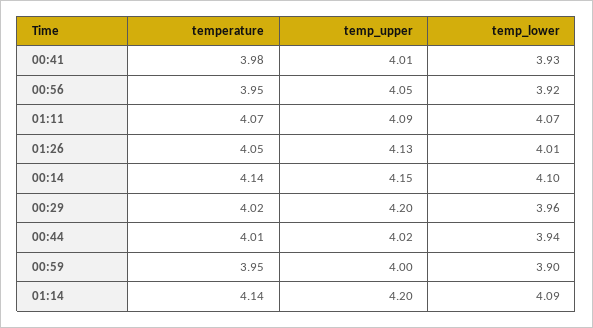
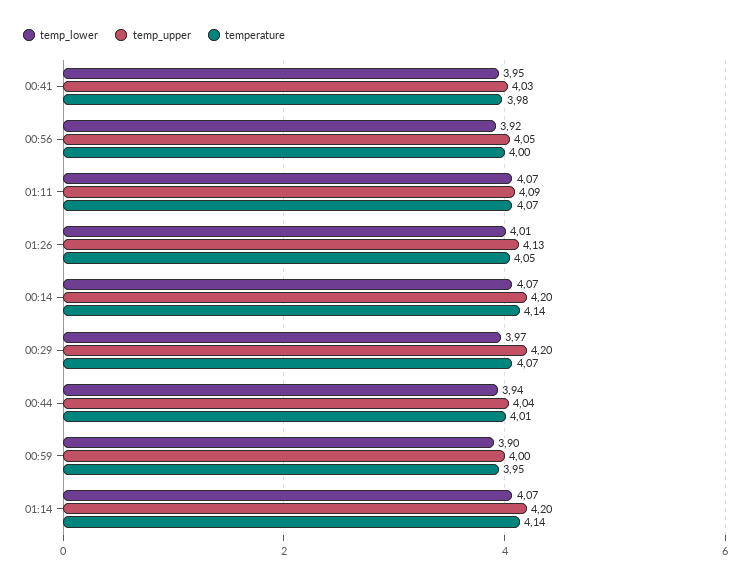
temp_upper, 00:41: 4.01 -> 4.03
temp_lower, 00:41: 3.93 -> 3.95
temperature, 00:56: 3.95 -> 4
temp_upper, 00:14: 4.15 -> 4.2
temp_lower, 00:14: 4.1 -> 4.07
temperature, 00:29: 4.02 -> 4.07
temp_lower, 00:29: 3.96 -> 3.97
temp_upper, 00:44: 4.02 -> 4.04
temp_lower, 01:14: 4.09 -> 4.07

